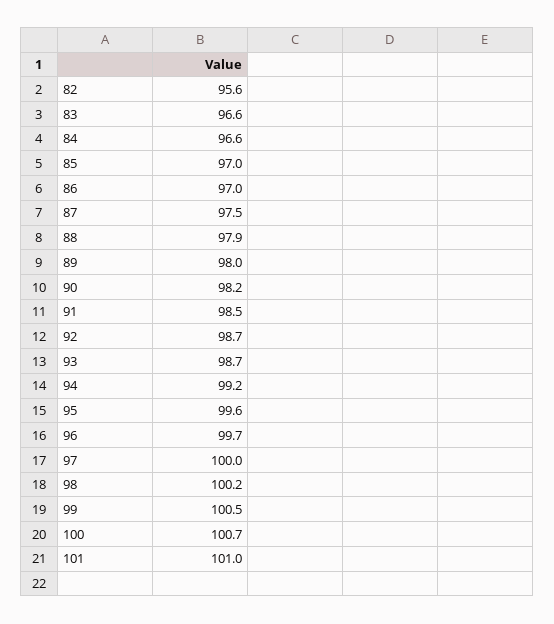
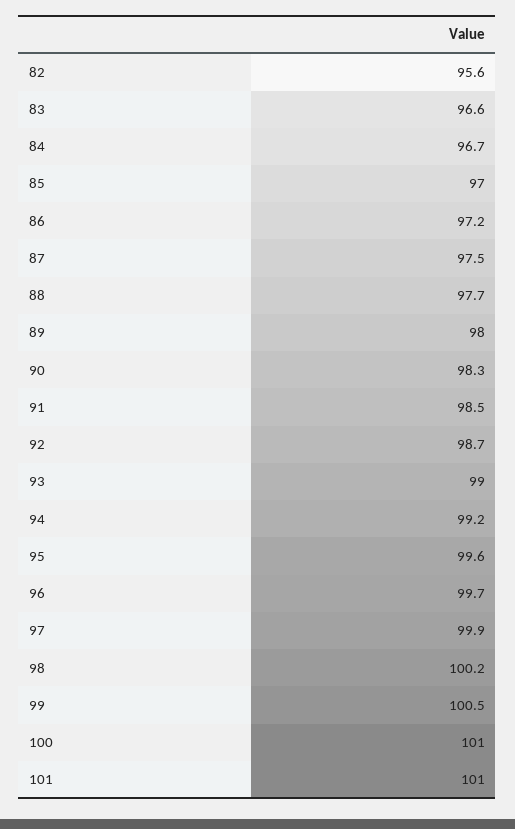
84: 96.6 -> 96.7
86: 97 -> 97.2
88: 97.9 -> 97.7
90: 98.2 -> 98.3
93: 98.7 -> 99
97: 100 -> 99.9
100: 100.7 -> 101

